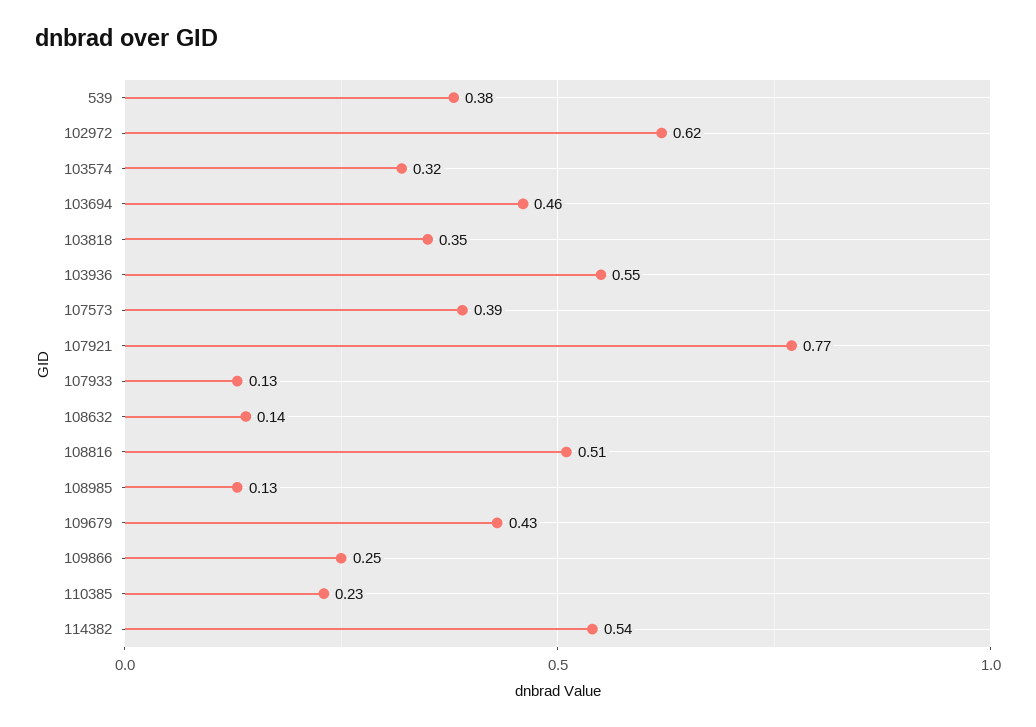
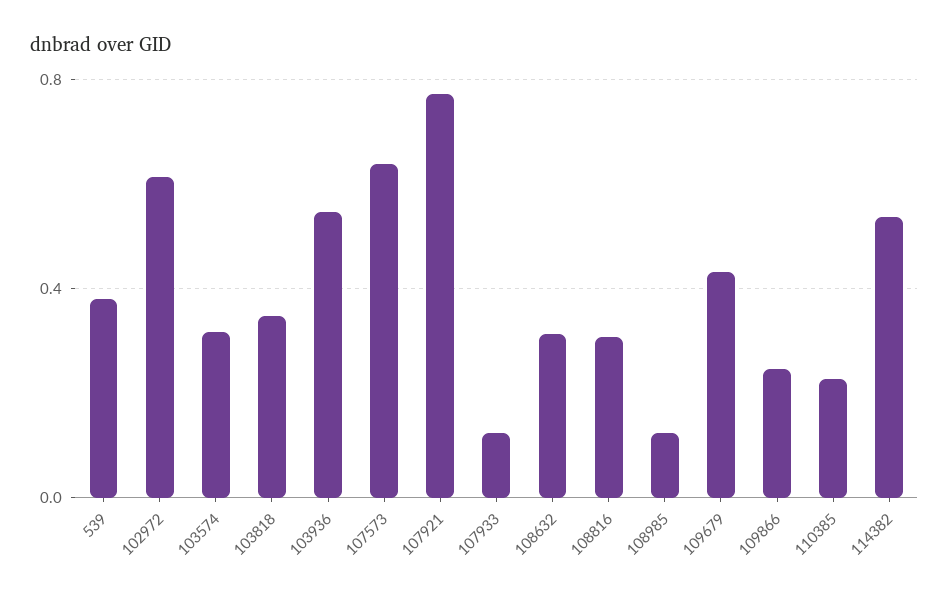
103694: 0.46 -> none
107573: 0.39 -> 0.65
108632: 0.14 -> 0.3
108816: 0.51 -> 0.3

